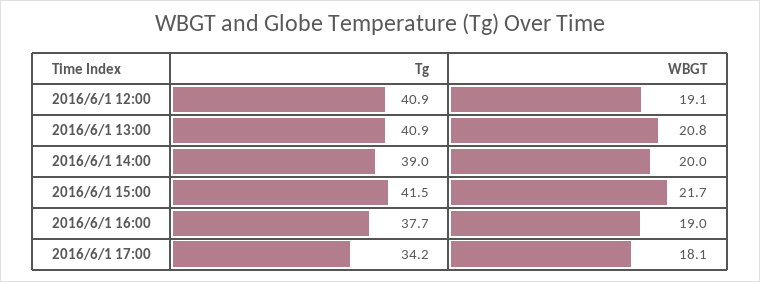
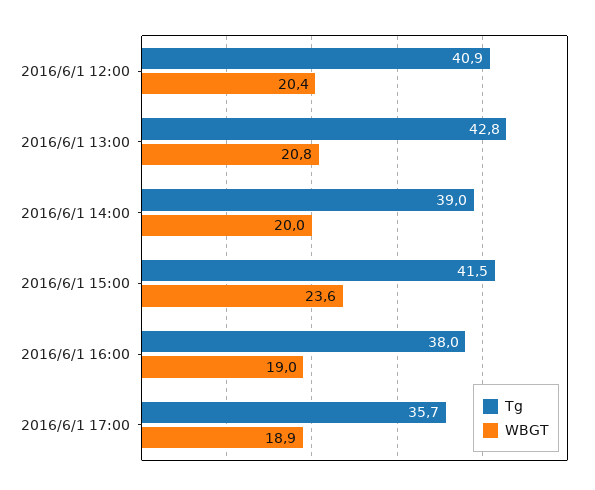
WBGT, 2016/6/1 12:00: 19.1 -> 20.4
Tg, 2016/6/1 13:00: 40.9 -> 42.8
WBGT, 2016/6/1 15:00: 21.7 -> 23.6
Tg, 2016/6/1 16:00: 37.7 -> 38
Tg, 2016/6/1 17:00: 34.2 -> 35.7
WBGT, 2016/6/1 17:00: 18.1 -> 18.9

